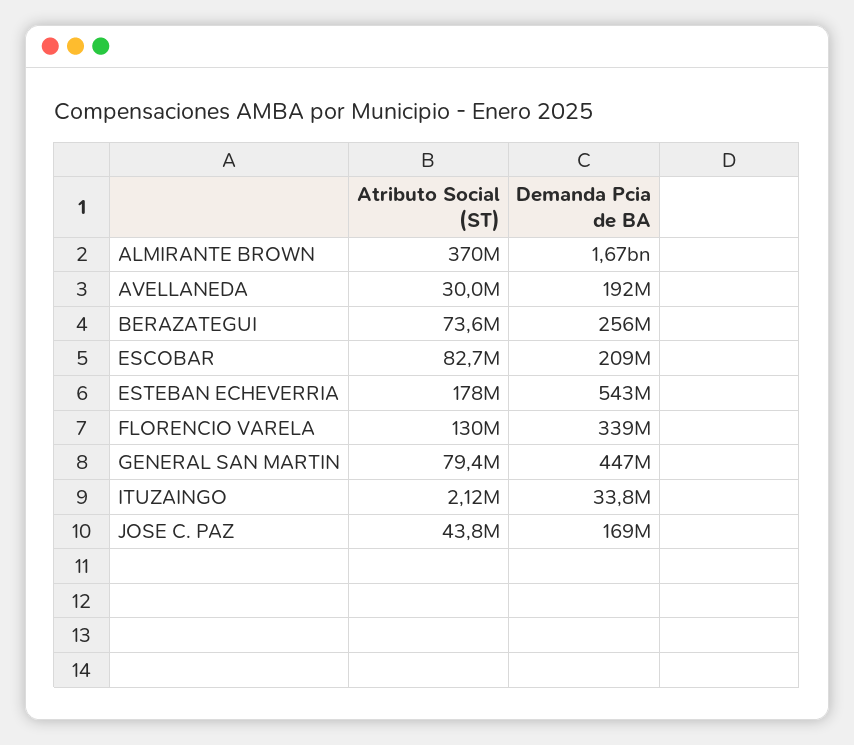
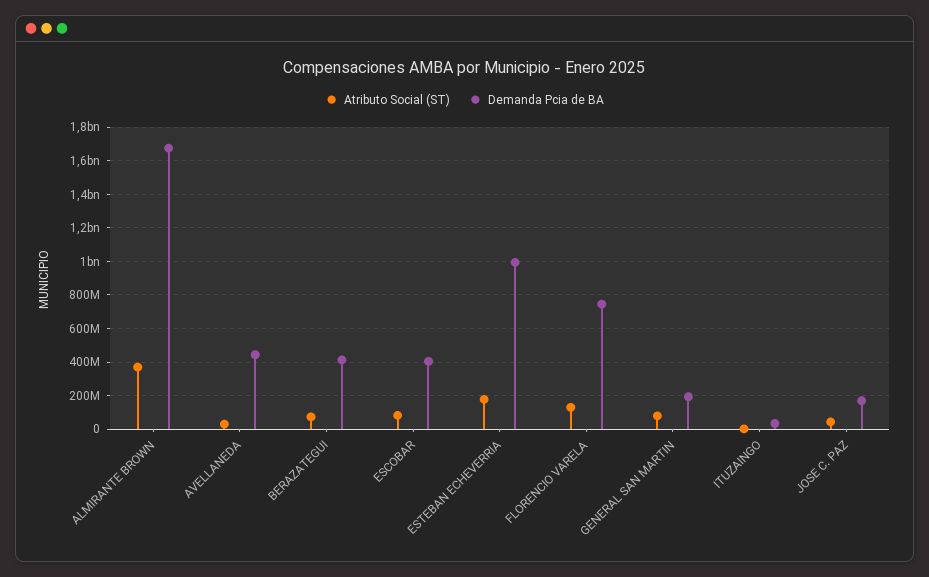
Demanda Pcia de BA, AVELLANEDA: 192000000 -> 450000000
Demanda Pcia de BA, BERAZATEGUI: 256000000 -> 400000000
Demanda Pcia de BA, ESCOBAR: 209000000 -> 400000000
Demanda Pcia de BA, ESTEBAN ECHEVERRIA: 543000000 -> 1000000000
Demanda Pcia de BA, FLORENCIO VARELA: 339000000 -> 750000000
Demanda Pcia de BA, GENERAL SAN MARTIN: 447000000 -> 200000000

